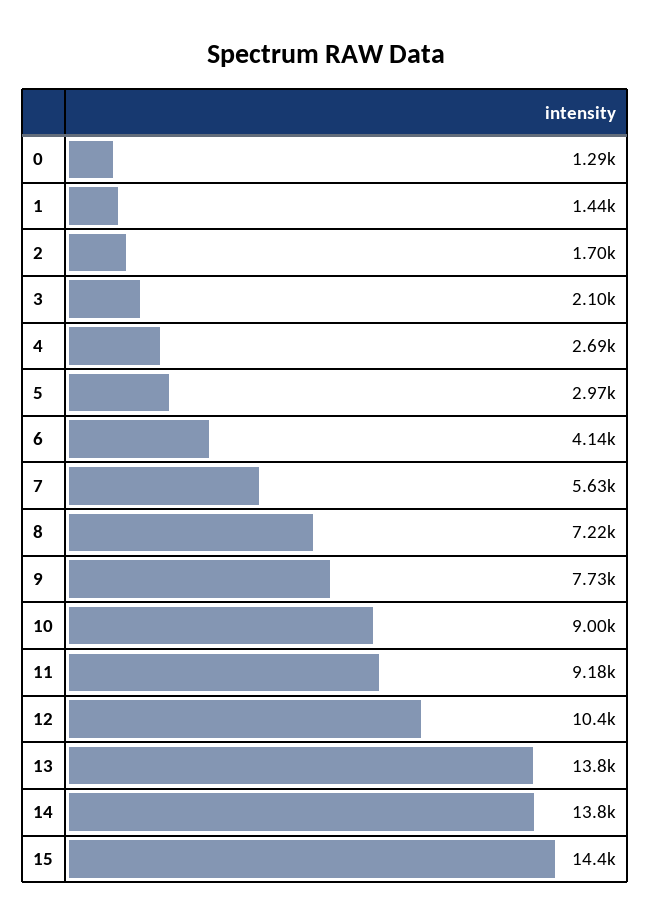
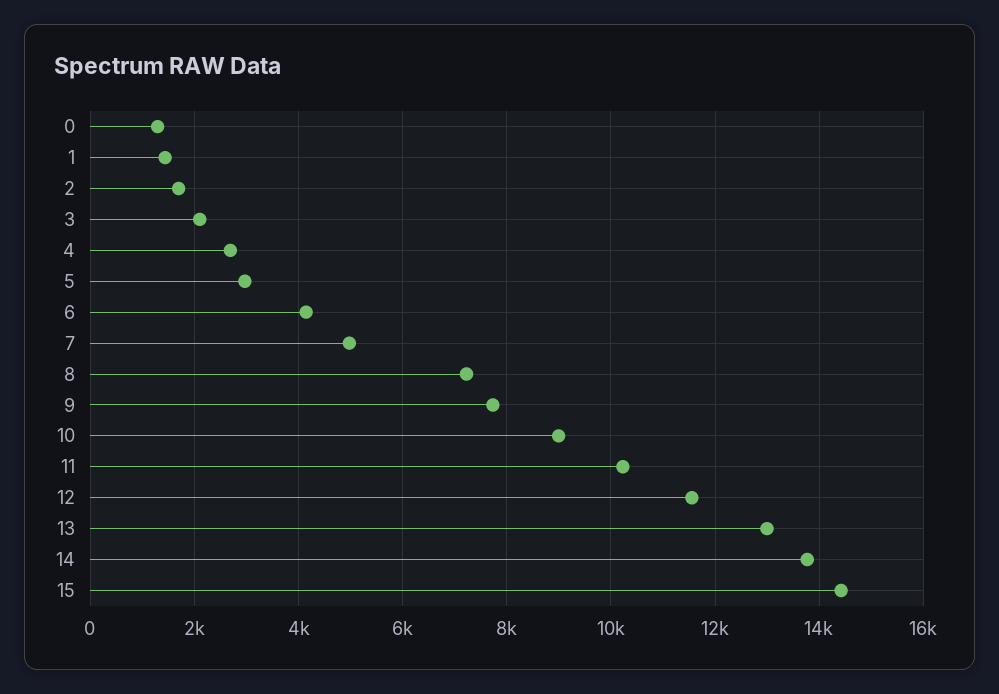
7: 5630 -> 5000
11: 9180 -> 10200
12: 10400 -> 11600
13: 13800 -> 13000

